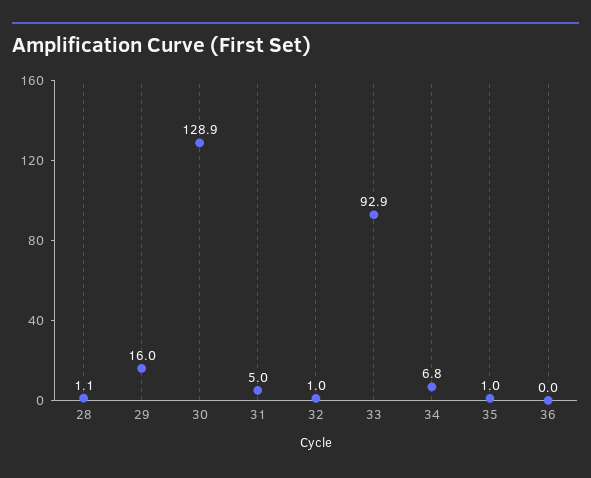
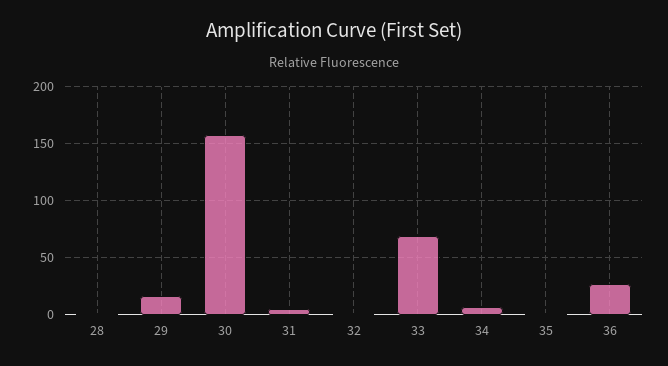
30: 128.9 -> 160
33: 92.9 -> 70
36: 0 -> 30

